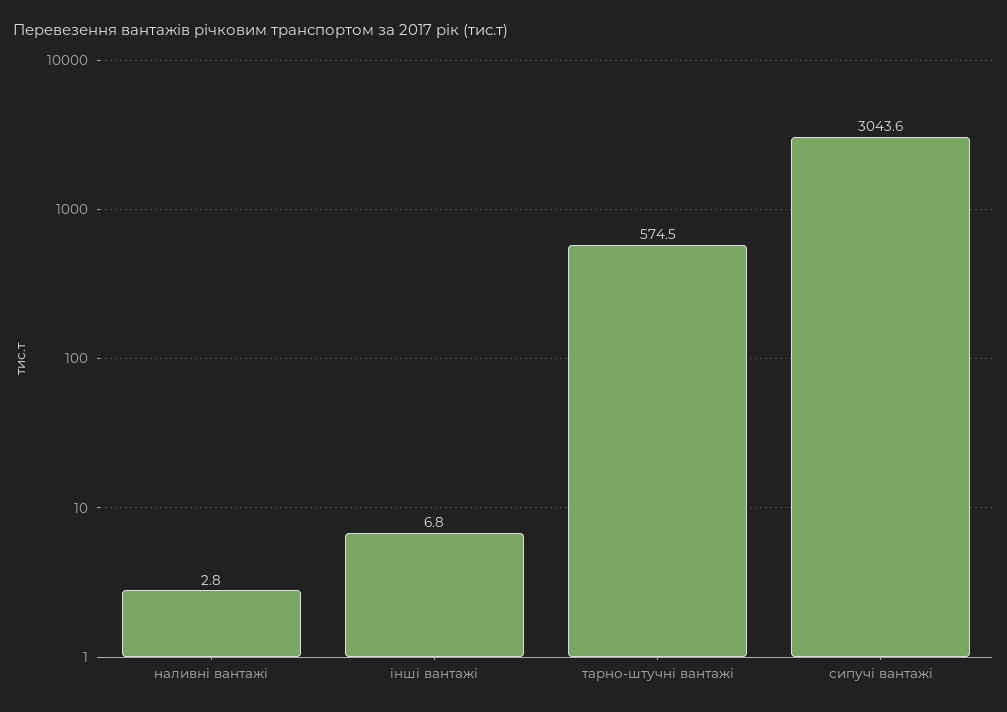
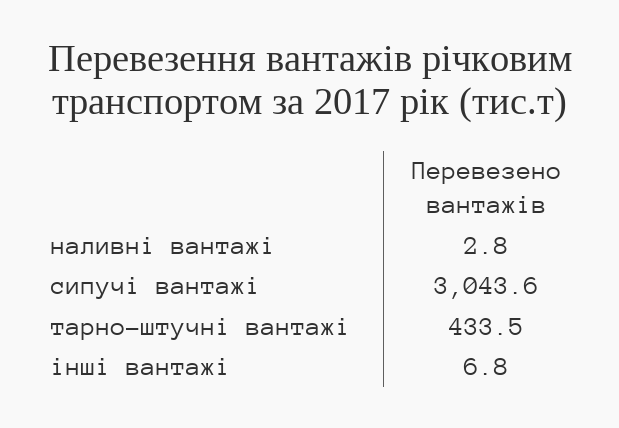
тарно-штучні вантажі: 574.5 -> 433.5

